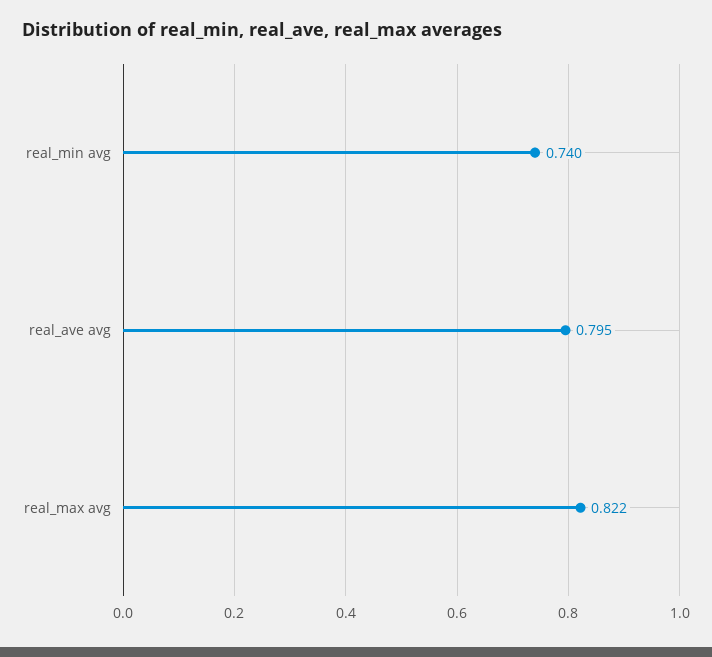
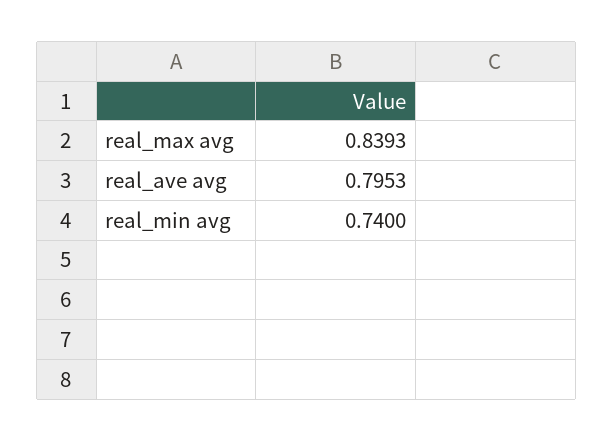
real_max avg: 0.822 -> 0.8393

